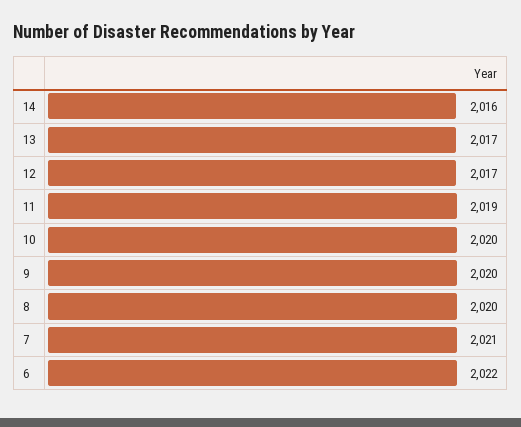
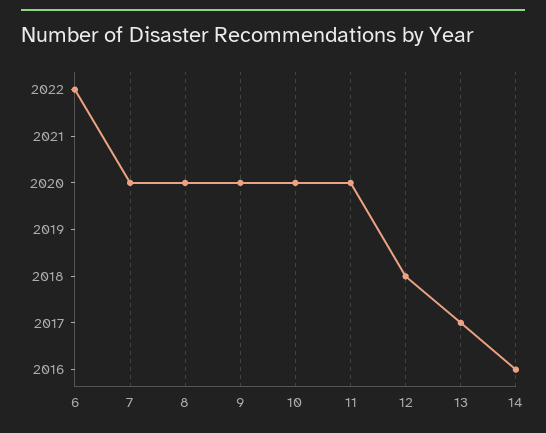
12: 2017 -> 2018
11: 2019 -> 2020
7: 2021 -> 2020

